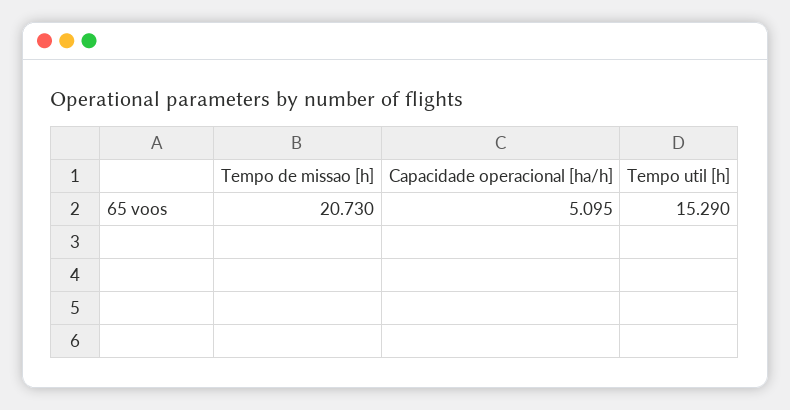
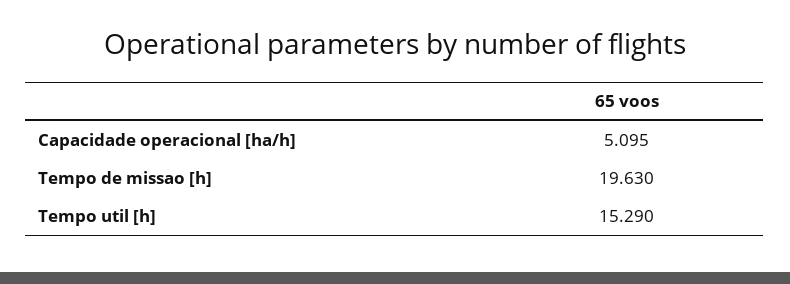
Tempo de missao [h]: 20.73 -> 19.63

